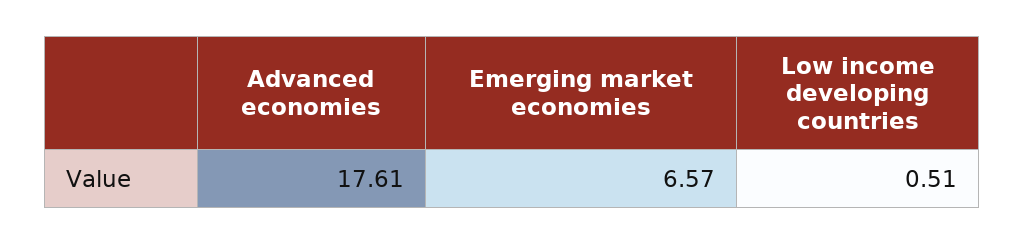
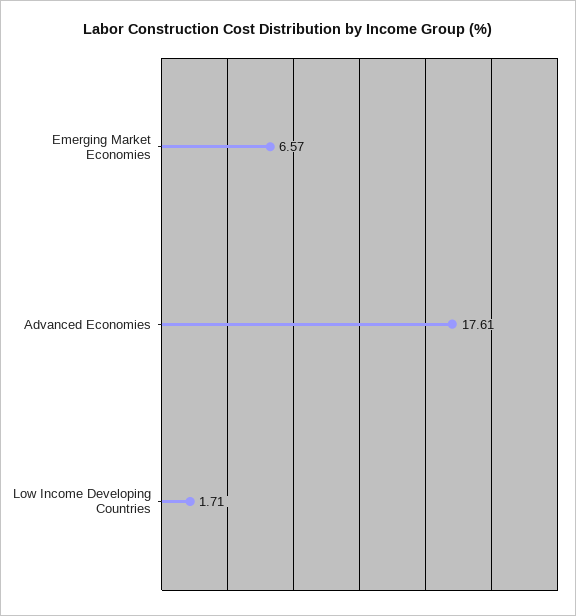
Low income developing countries: 0.51 -> 1.71

